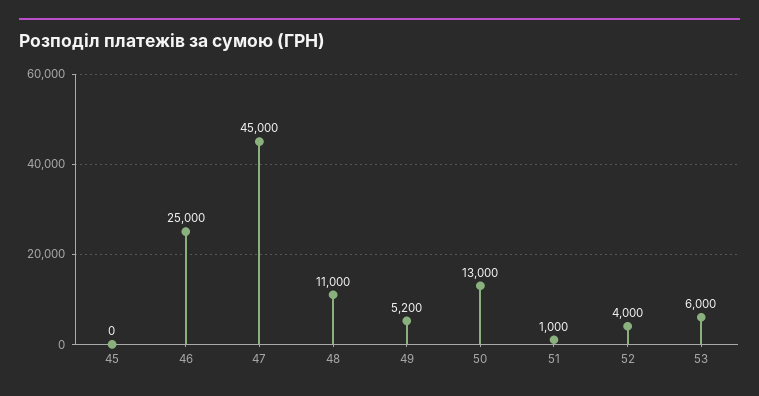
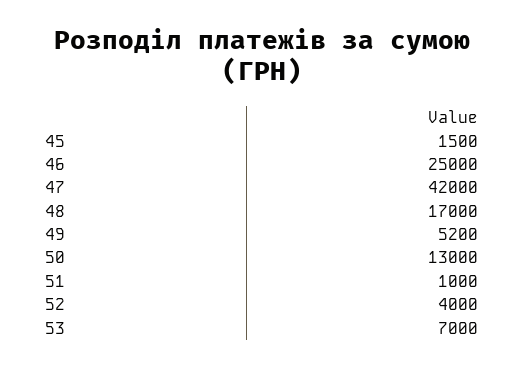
45: 0 -> 1500
47: 45000 -> 42000
48: 11000 -> 17000
53: 6000 -> 7000

